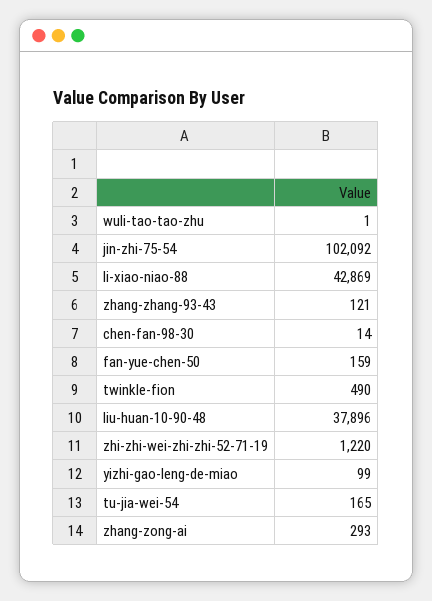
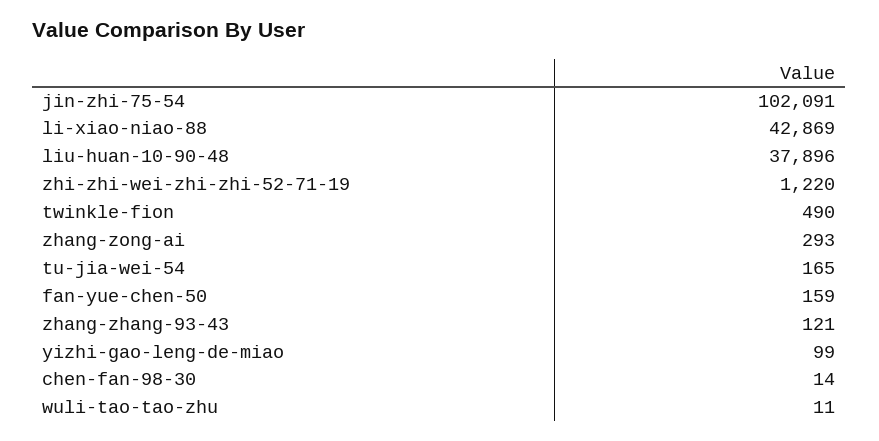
wuli-tao-tao-zhu: 1 -> 11
jin-zhi-75-54: 102092 -> 102091

